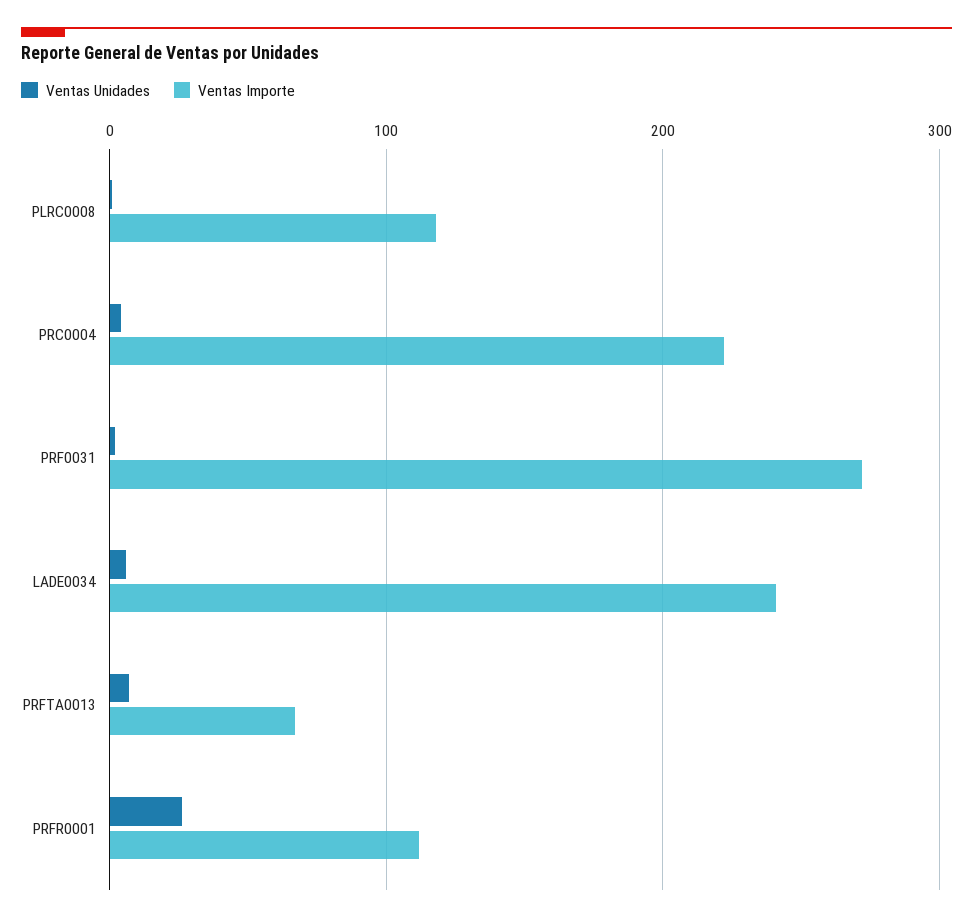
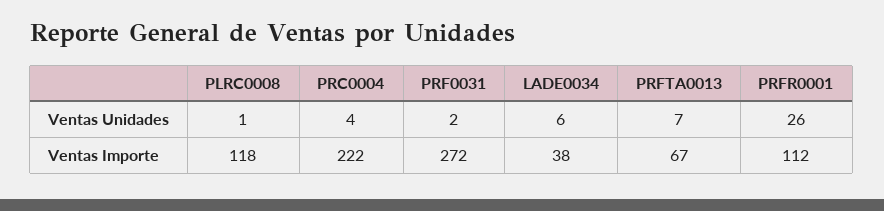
Ventas Importe, LADE0034: 240 -> 38

